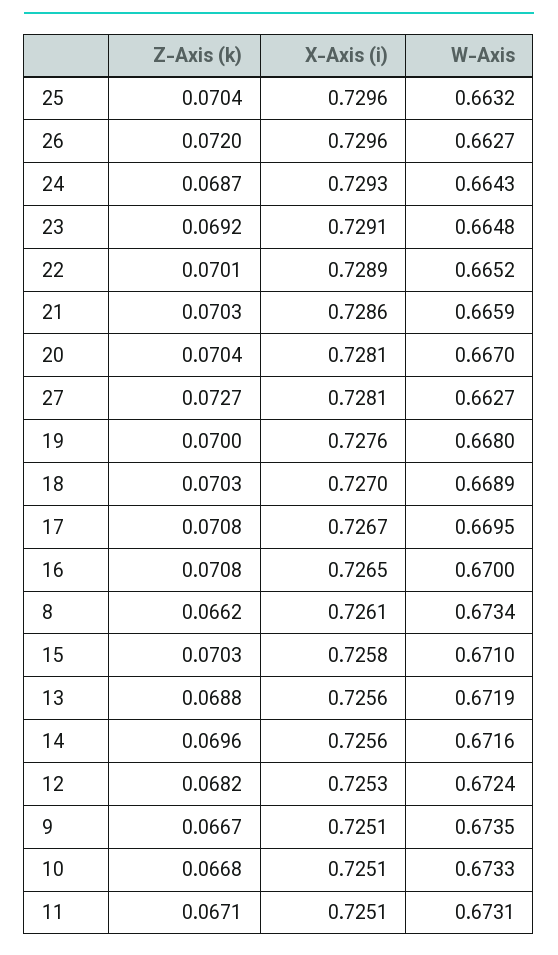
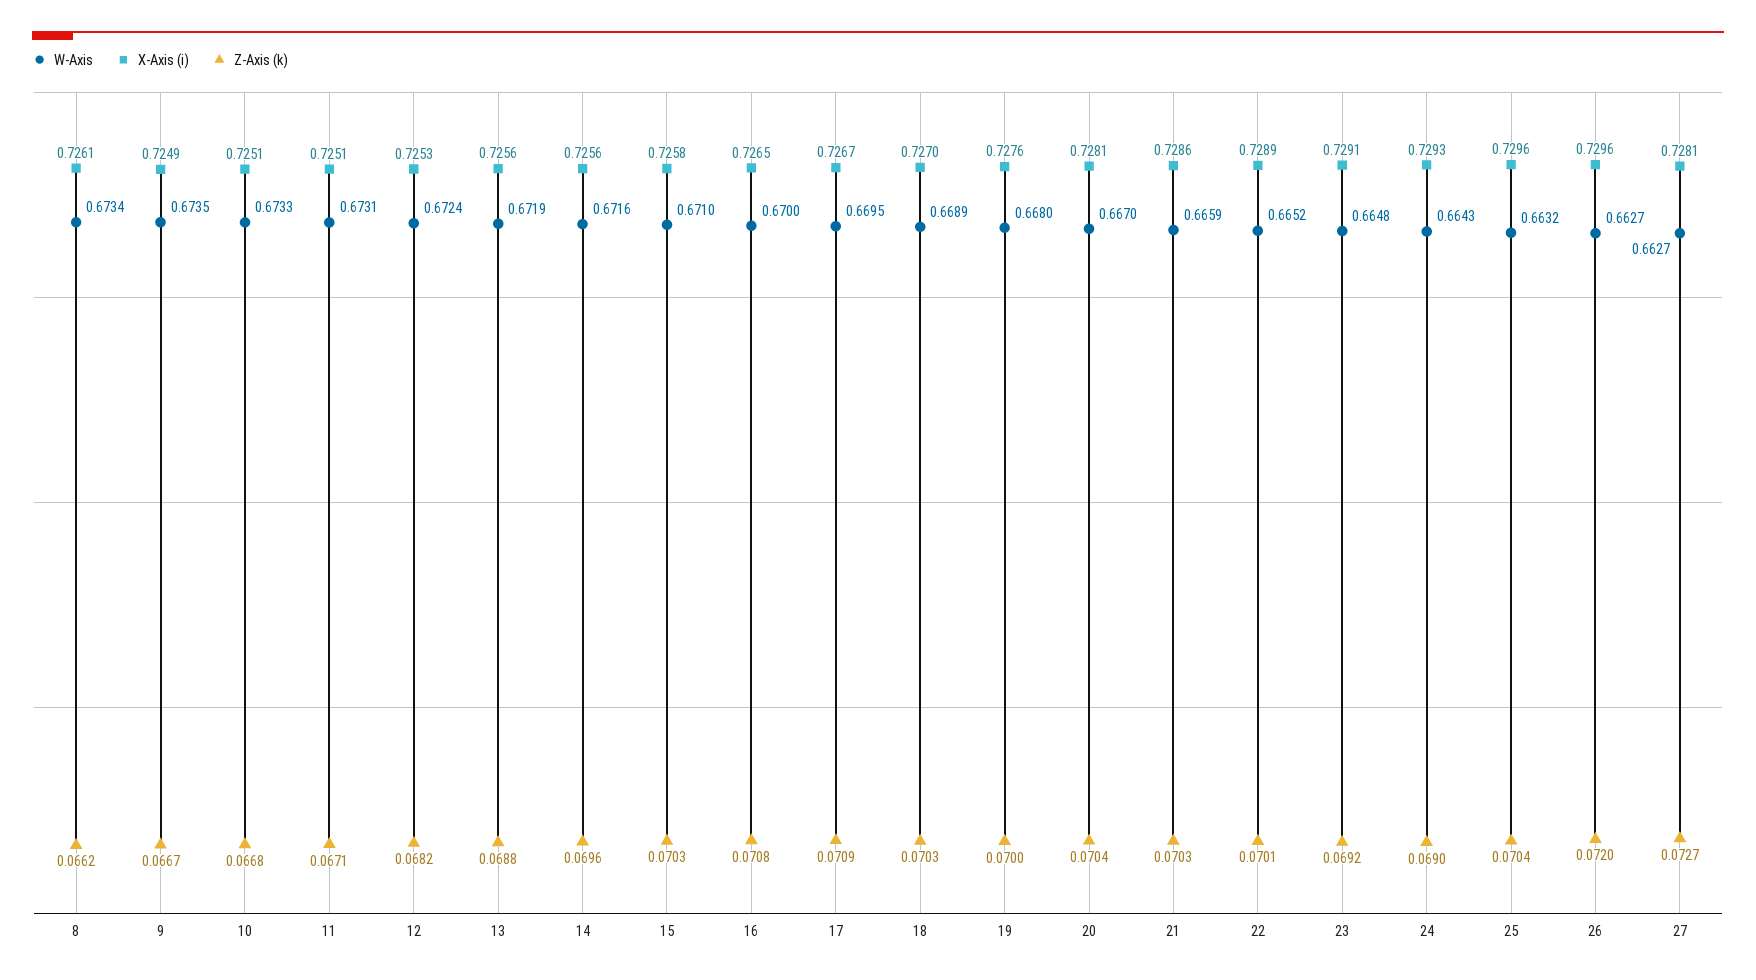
Z-Axis (k), 24: 0.0687 -> 0.069
Z-Axis (k), 17: 0.0708 -> 0.0709
X-Axis (i), 9: 0.7251 -> 0.7249

